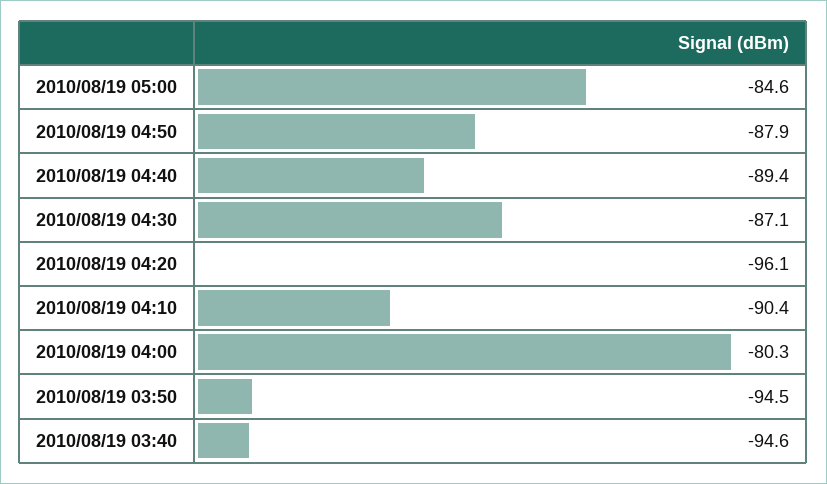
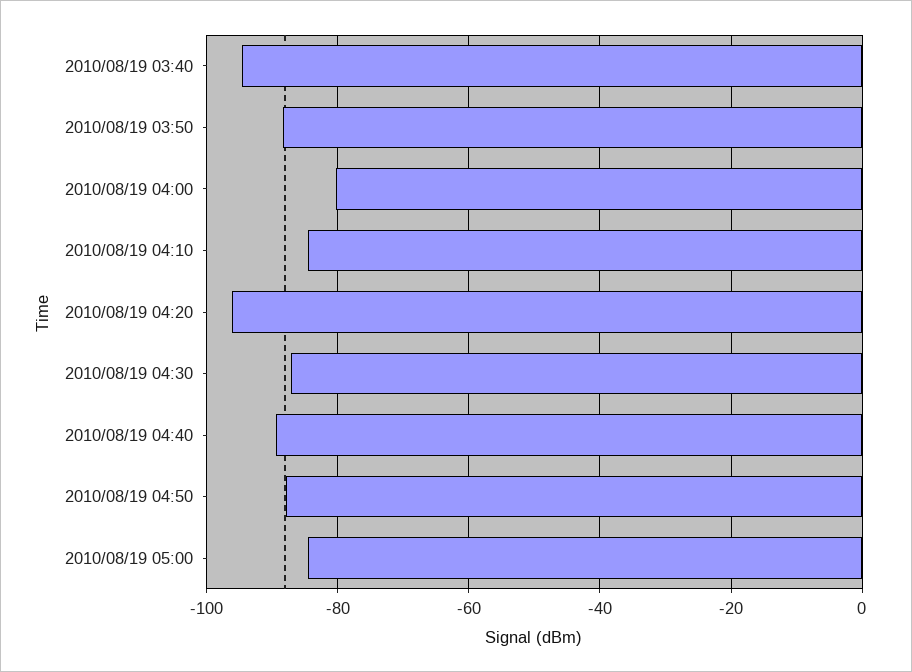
2010/08/19 04:10: -90.4 -> -84
2010/08/19 03:50: -94.5 -> -88

